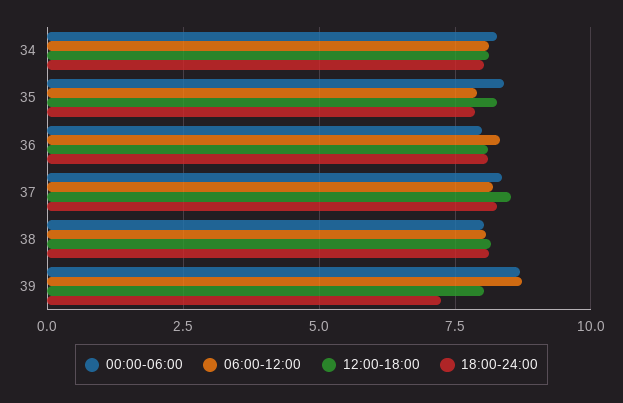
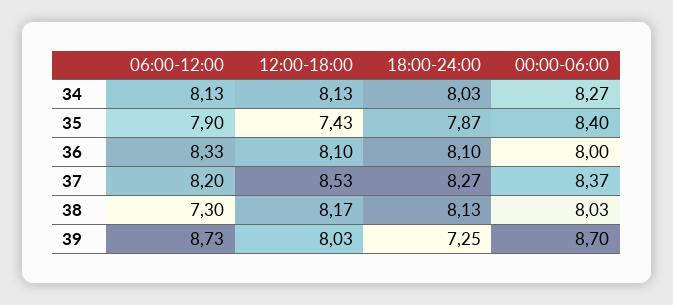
12:00-18:00, 35: 8.25 -> 7.43
06:00-12:00, 38: 8 -> 7.3

